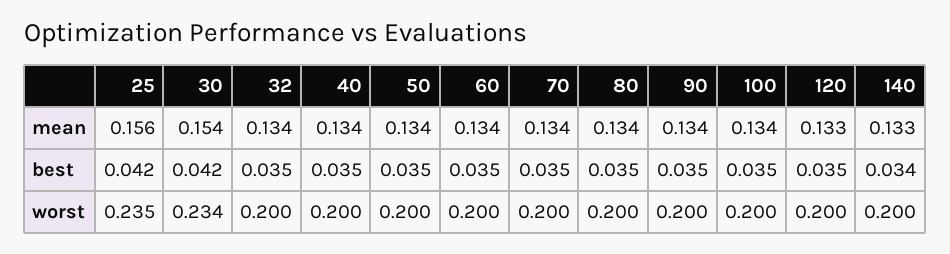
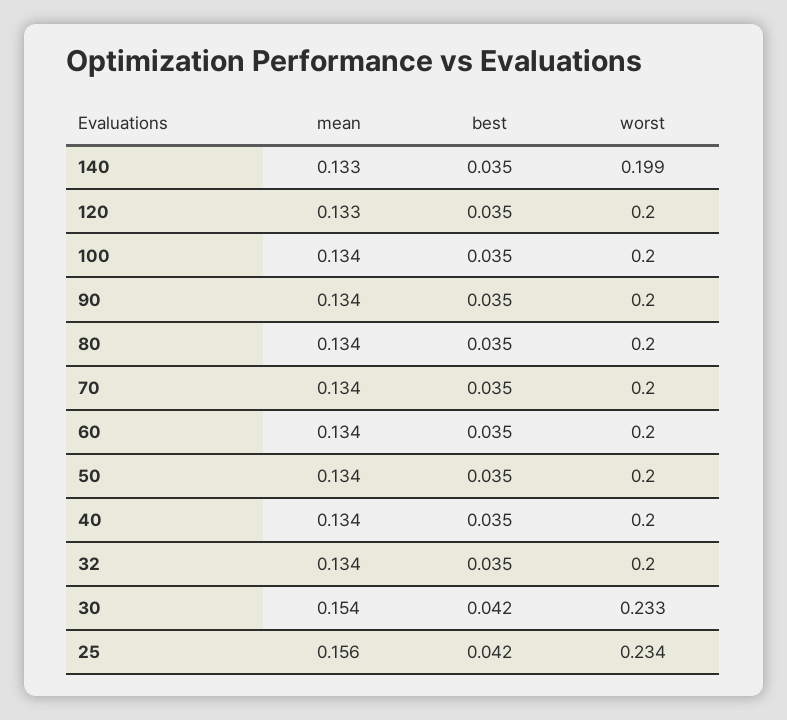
140, best: 0.034 -> 0.035
25, worst: 0.235 -> 0.234
30, worst: 0.234 -> 0.233
140, worst: 0.2 -> 0.199

